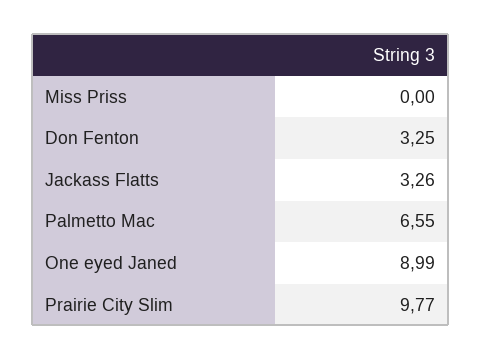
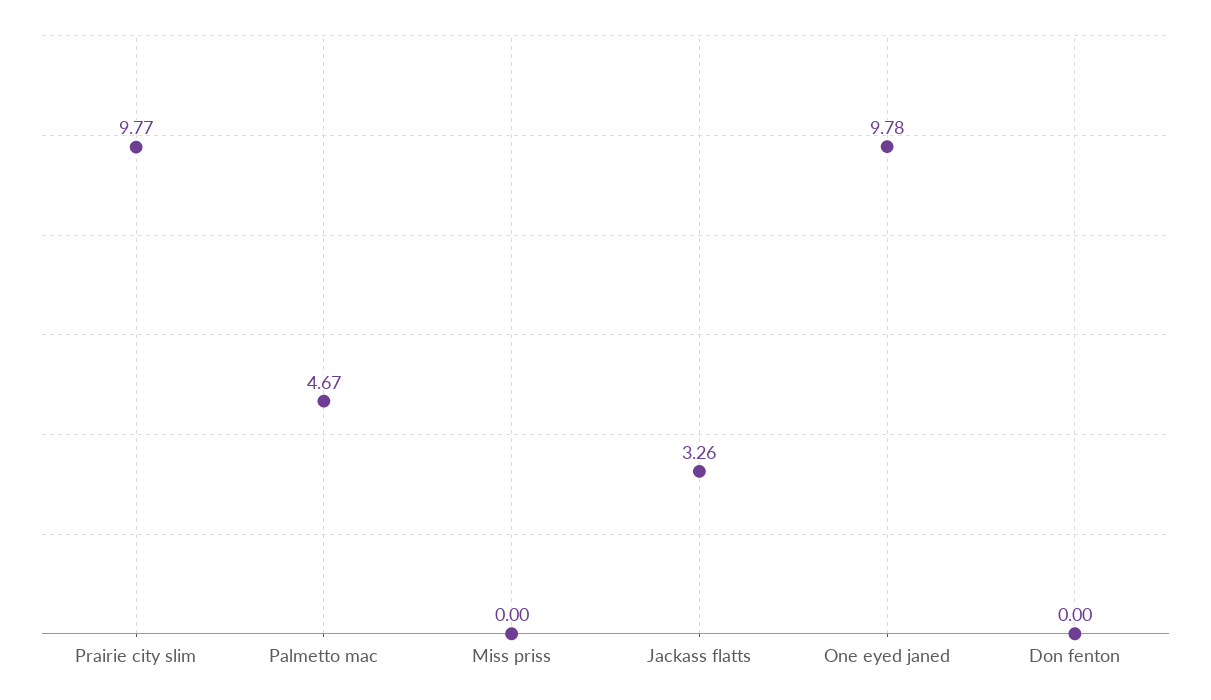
Don Fenton: 3.25 -> 0
Palmetto Mac: 6.55 -> 4.67
One eyed Janed: 8.99 -> 9.78

